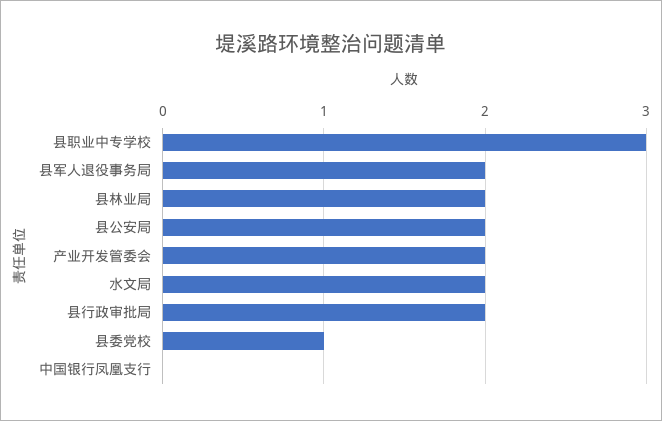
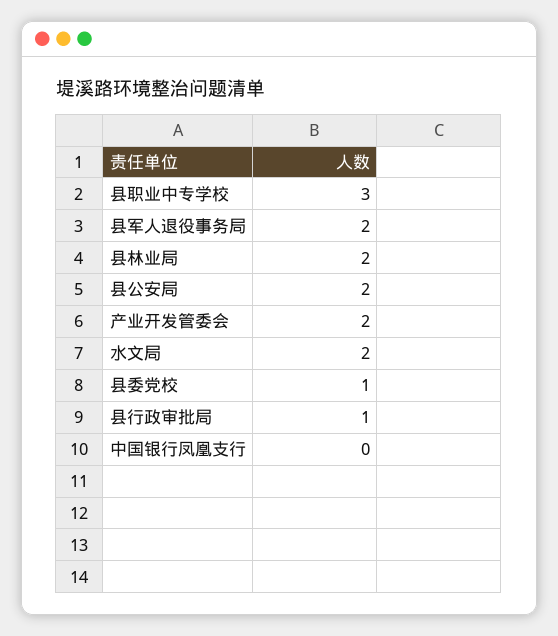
县行政审批局: 2 -> 1

